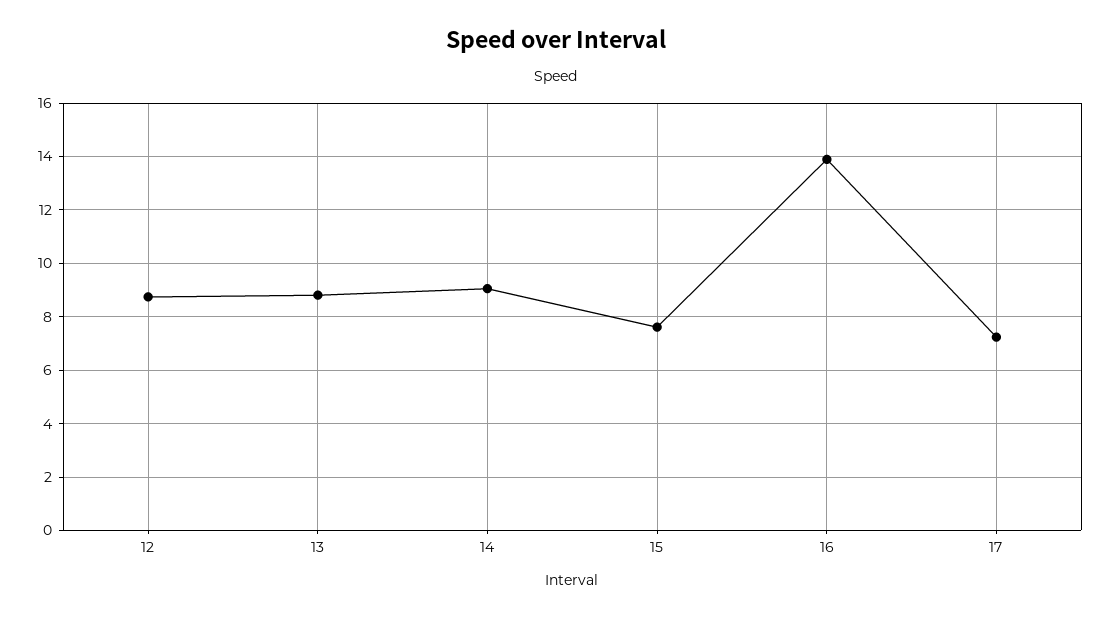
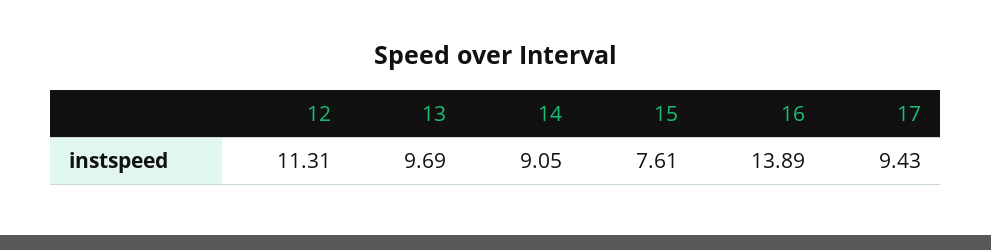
12: 8.75 -> 11.31
13: 8.75 -> 9.69
17: 7.25 -> 9.43

